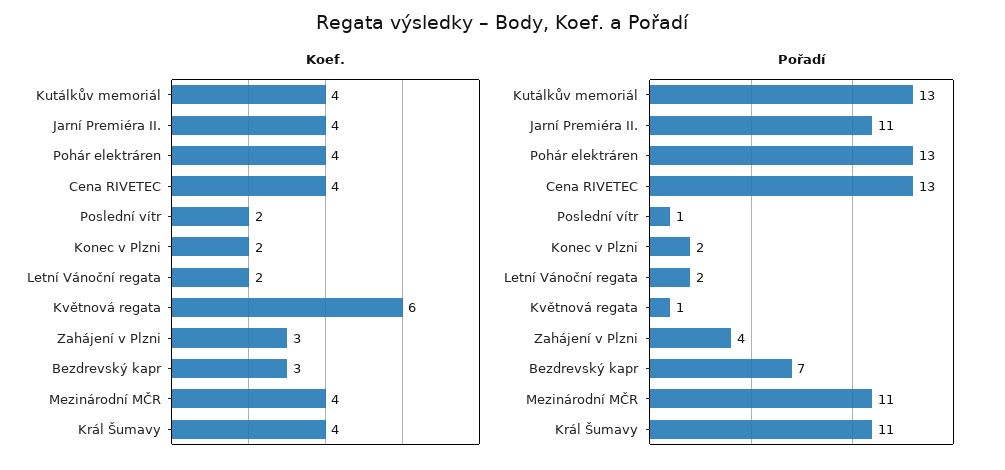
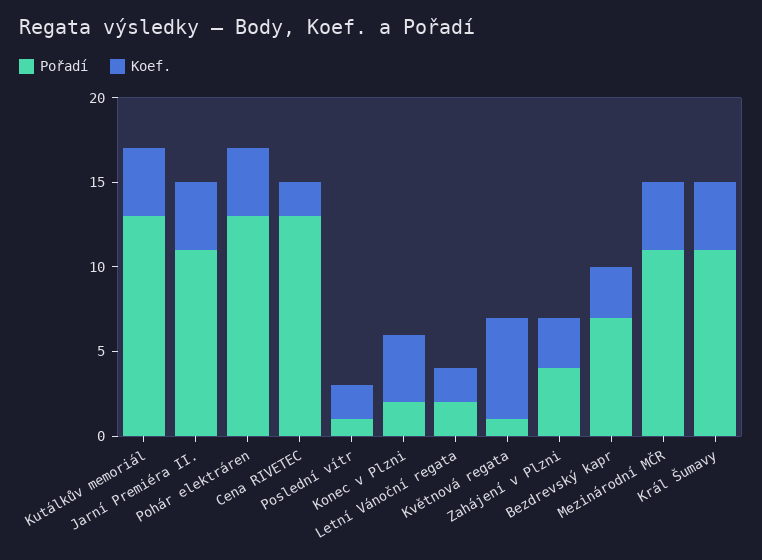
Koef., Cena RIVETEC: 4 -> 2
Koef., Konec v Plzni: 2 -> 4

